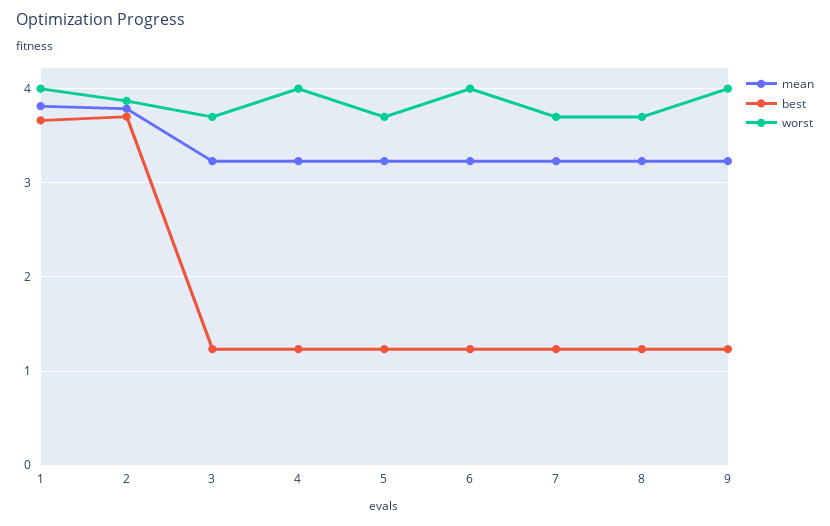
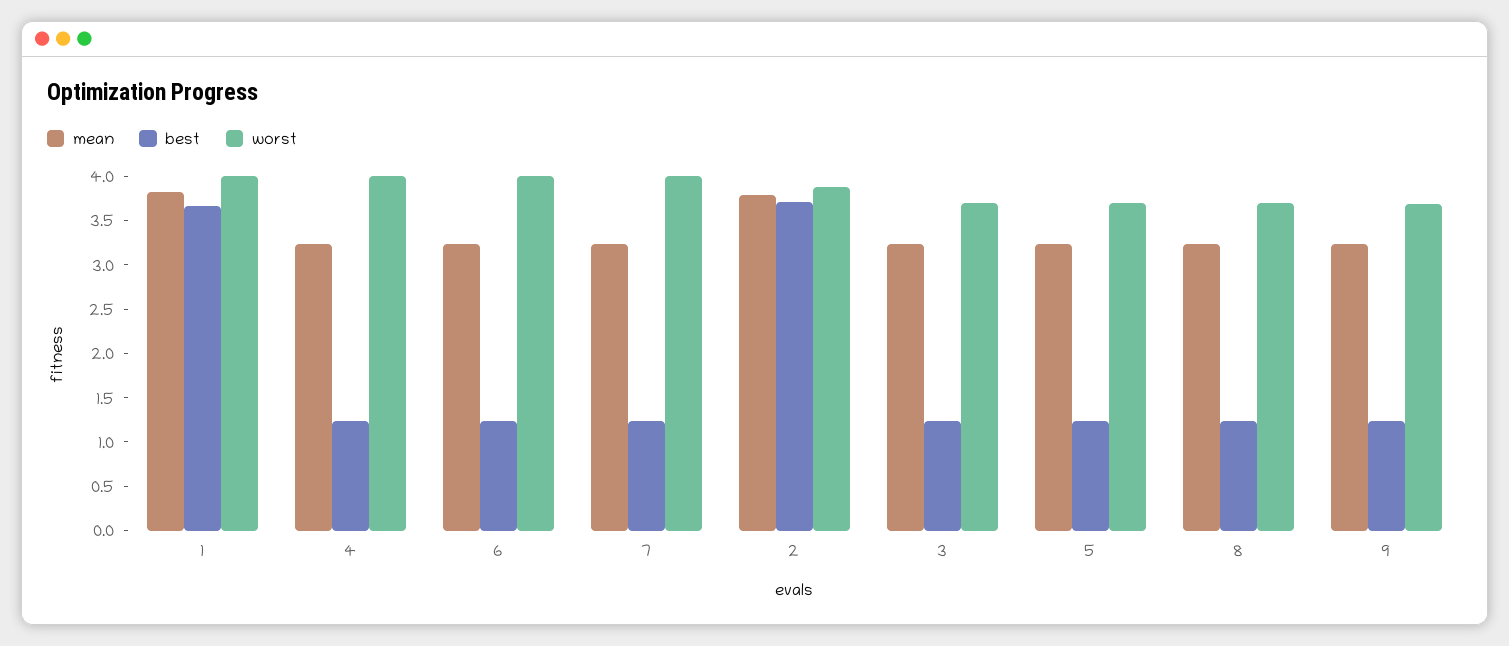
worst, 7: 3.7 -> 4
worst, 9: 4 -> 3.7

